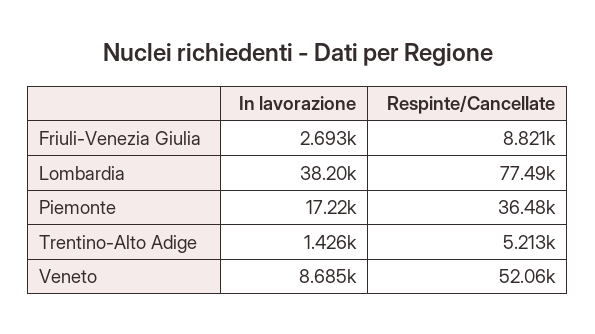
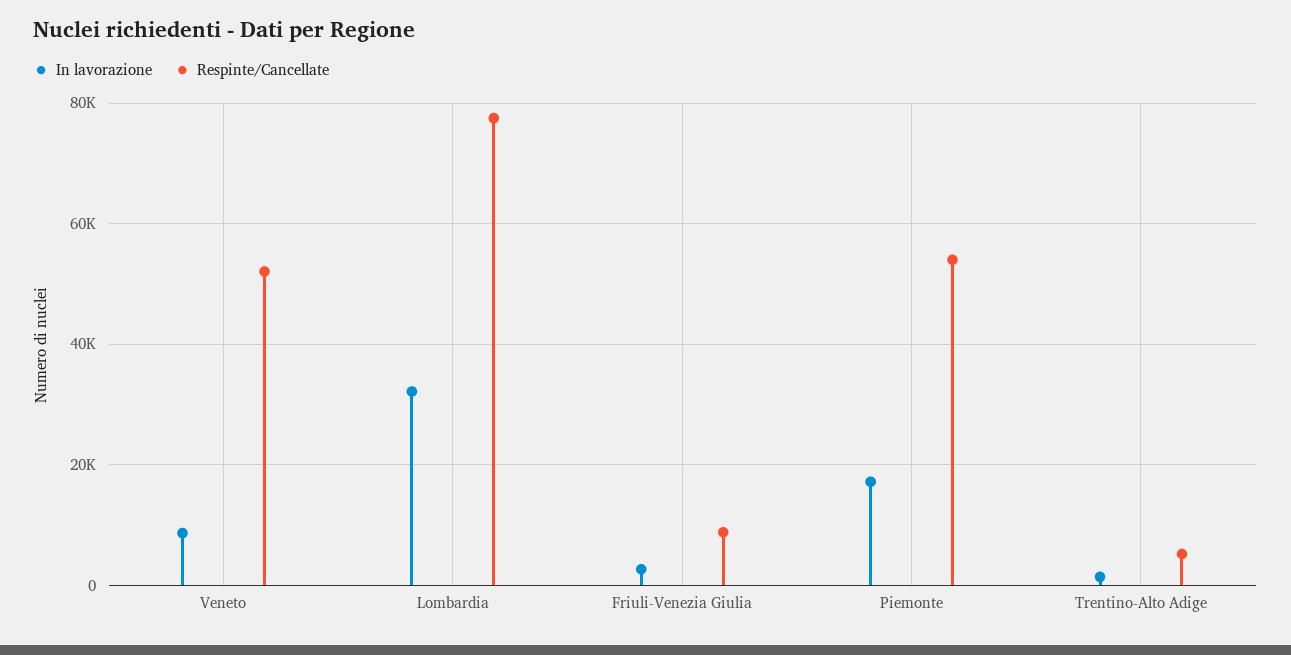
In lavorazione, Lombardia: 38200 -> 32000
Respinte/Cancellate, Piemonte: 36480 -> 54000

